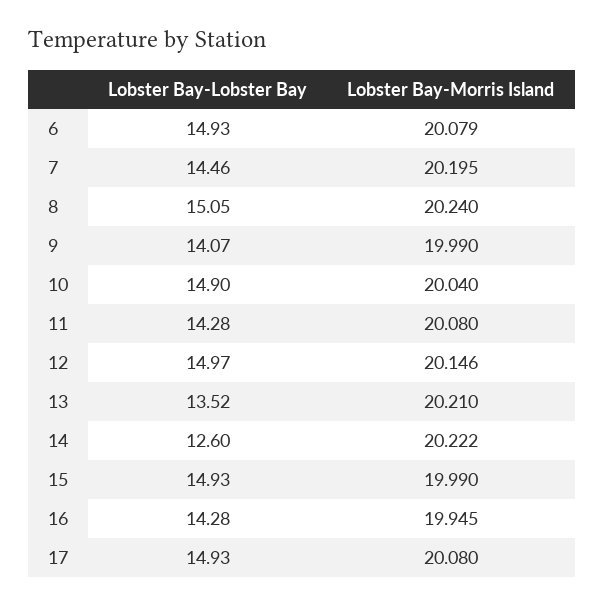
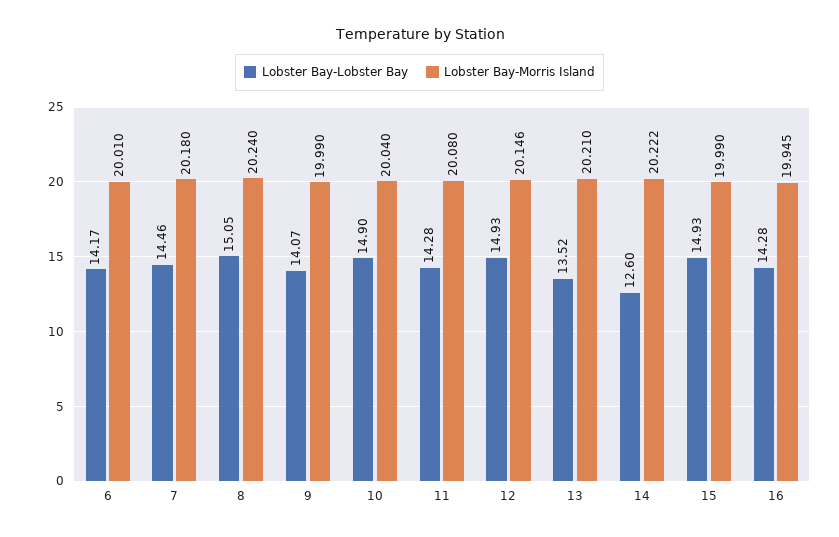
Lobster Bay-Lobster Bay, 6: 14.93 -> 14.17
Lobster Bay-Morris Island, 6: 20.079 -> 20.01
Lobster Bay-Morris Island, 7: 20.195 -> 20.18
Lobster Bay-Lobster Bay, 12: 14.97 -> 14.93
Lobster Bay-Lobster Bay, 17: 14.93 -> none
Lobster Bay-Morris Island, 17: 20.08 -> none

